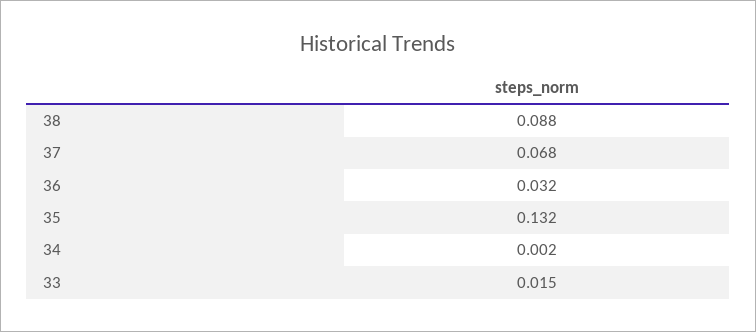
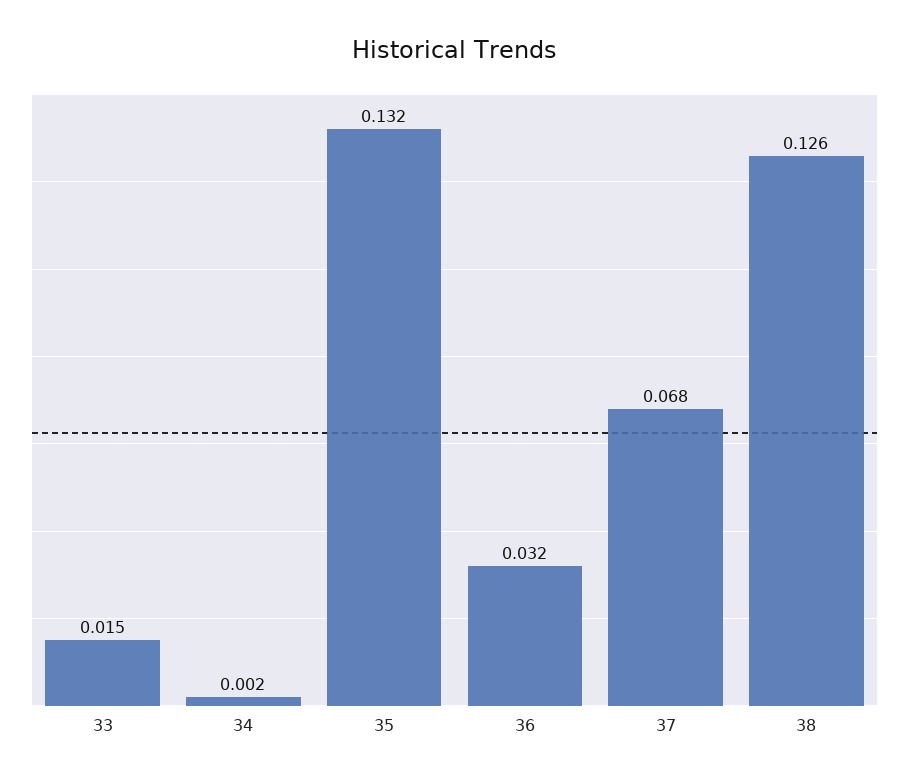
38: 0.088 -> 0.126

